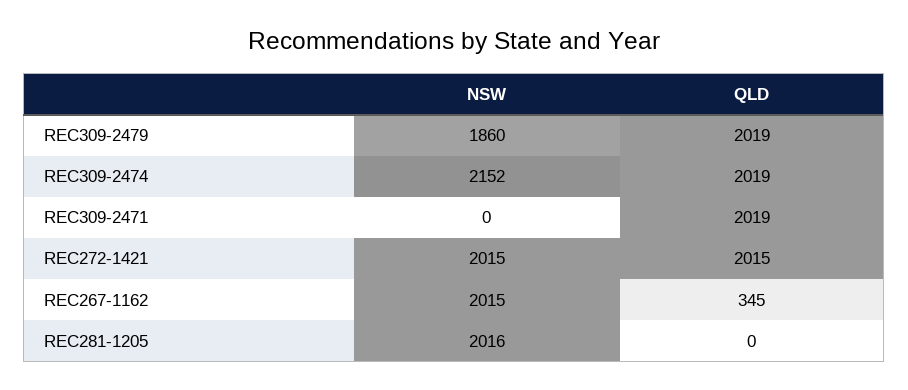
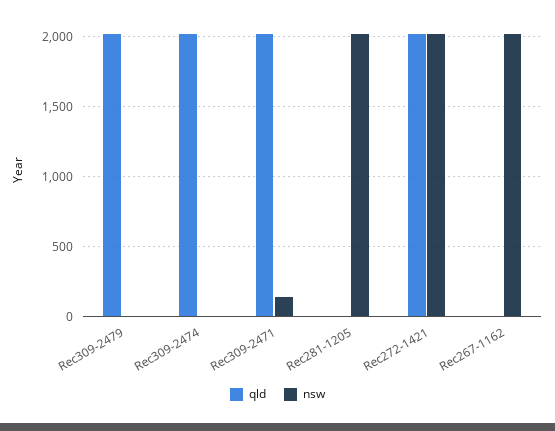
NSW, REC309-2479: 1860 -> 0
NSW, REC309-2474: 2152 -> 0
NSW, REC309-2471: 0 -> 150
QLD, REC267-1162: 345 -> 0

